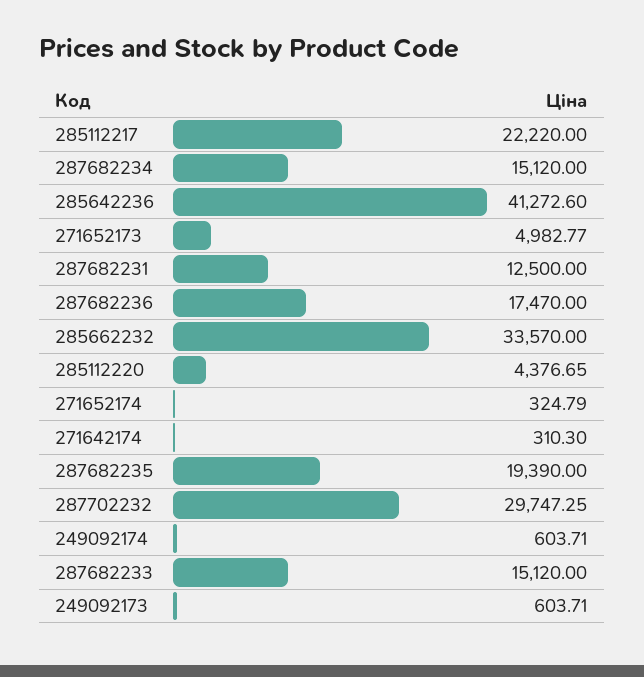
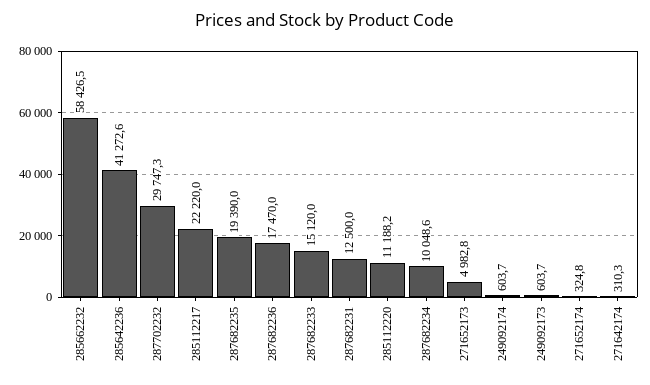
287682234: 15120 -> 10048.6
285662232: 33570 -> 58426.5
285112220: 4376.65 -> 11188.2

